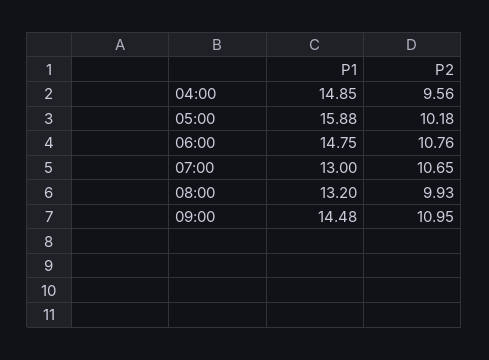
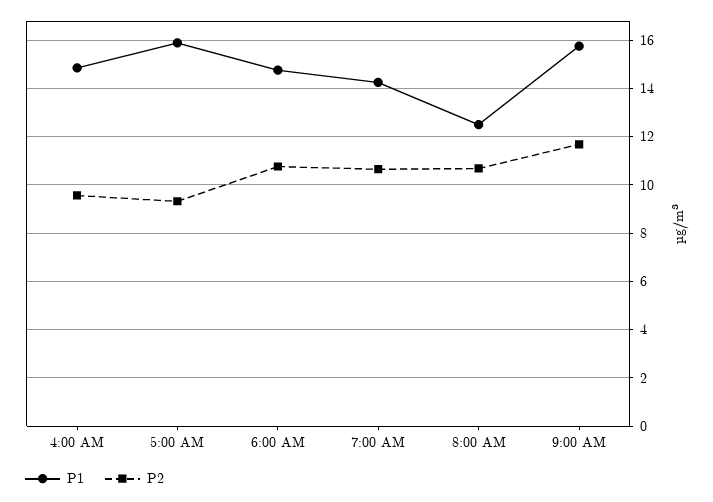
P2, 05:00: 10.18 -> 9.25
P1, 07:00: 13 -> 14.25
P1, 08:00: 13.2 -> 12.5
P2, 08:00: 9.93 -> 10.75
P1, 09:00: 14.48 -> 15.75
P2, 09:00: 10.95 -> 11.75

